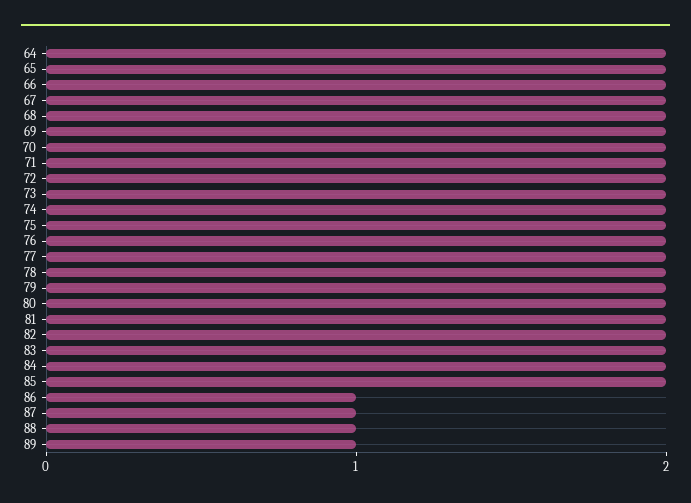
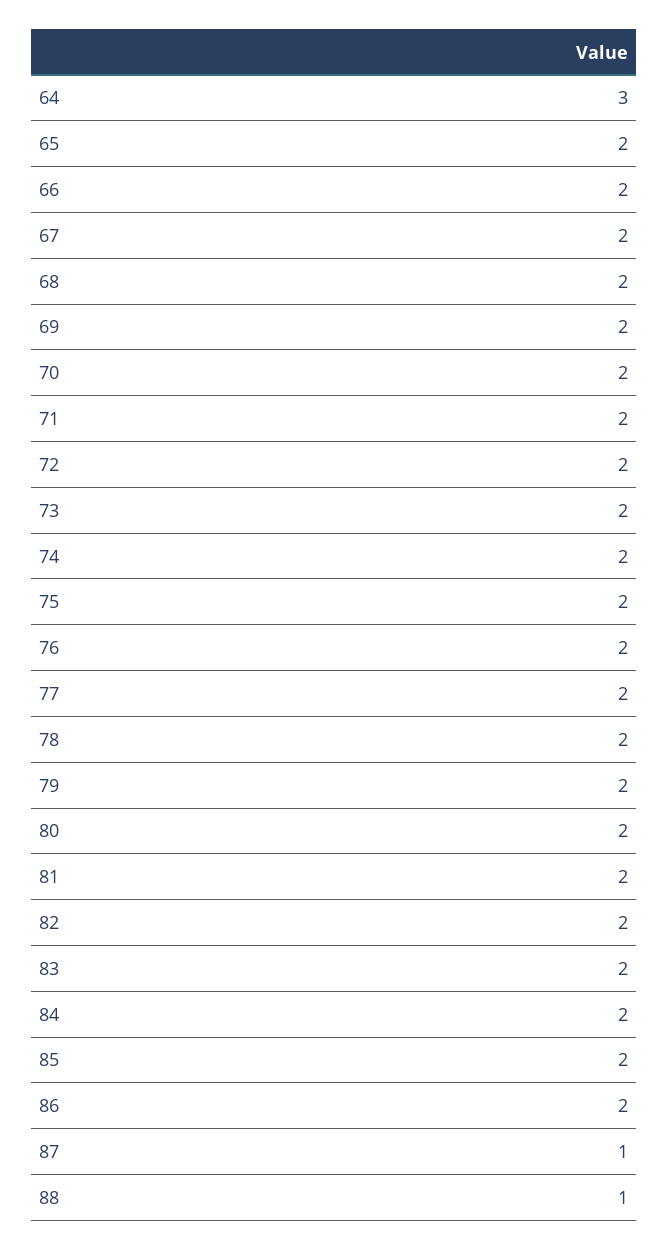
64: 2 -> 3
86: 1 -> 2
89: 1 -> none

